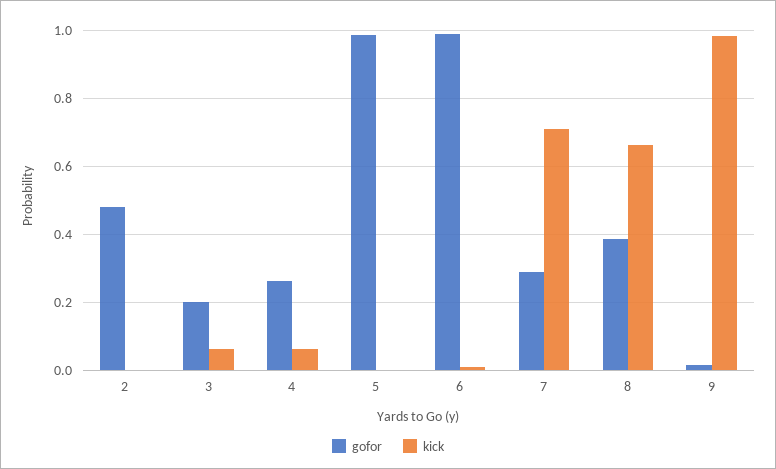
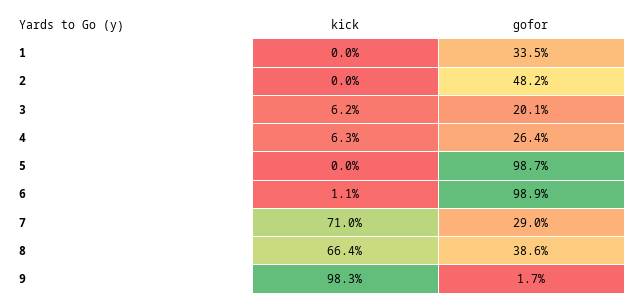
kick, 1: none -> 0
gofor, 1: none -> 0.335

